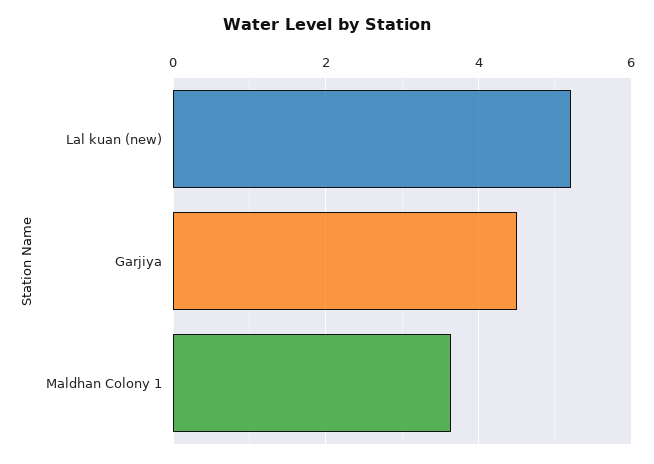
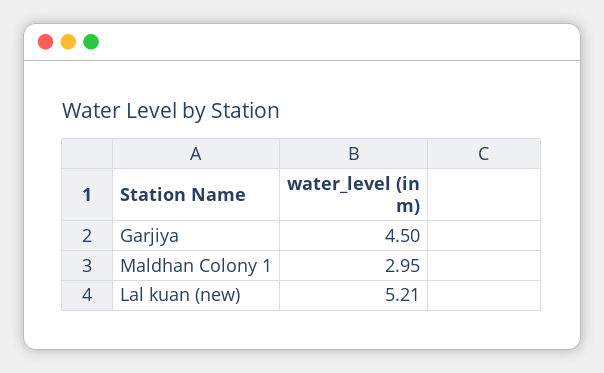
Maldhan Colony 1: 3.6 -> 2.95

